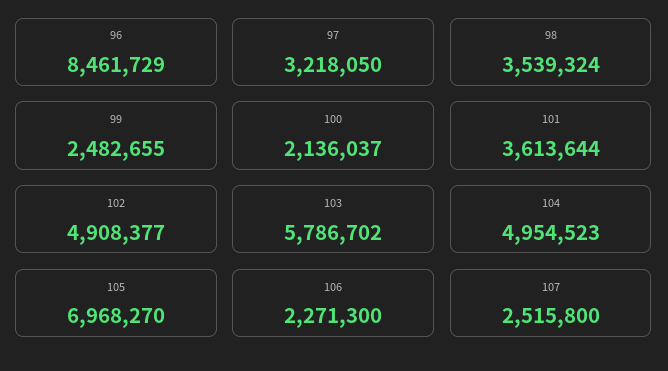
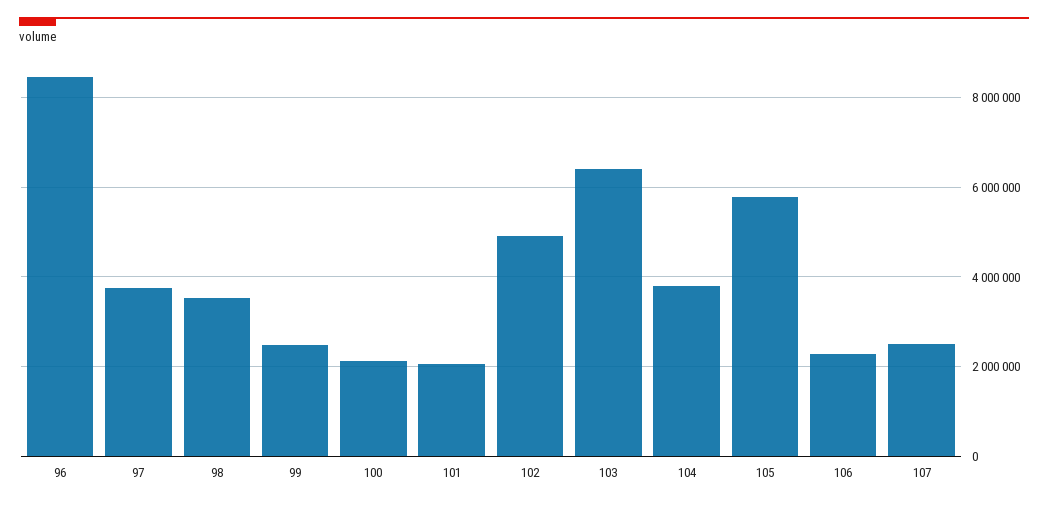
97: 3218050 -> 3800000
101: 3613644 -> 2000000
103: 5786702 -> 6400000
104: 4954523 -> 3800000
105: 6968270 -> 5800000

